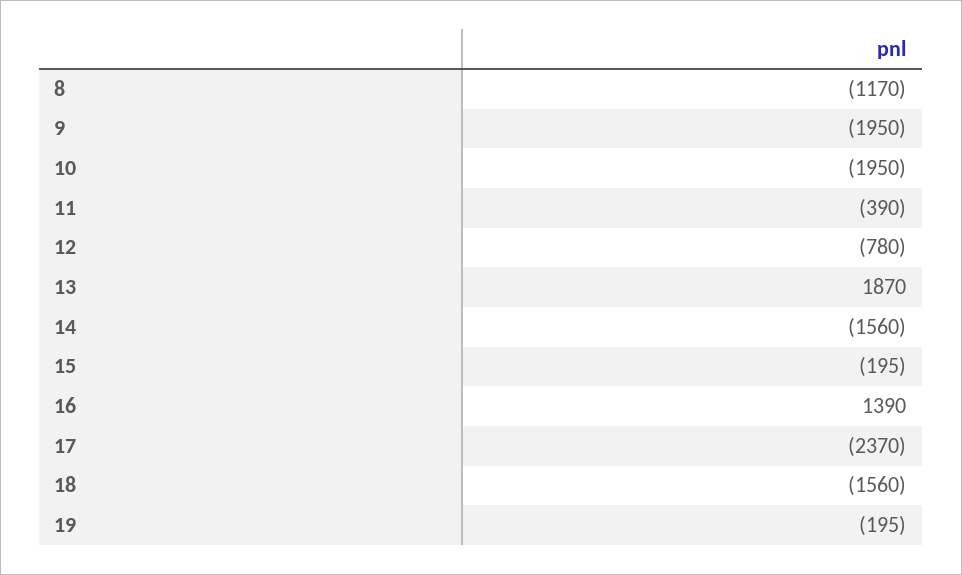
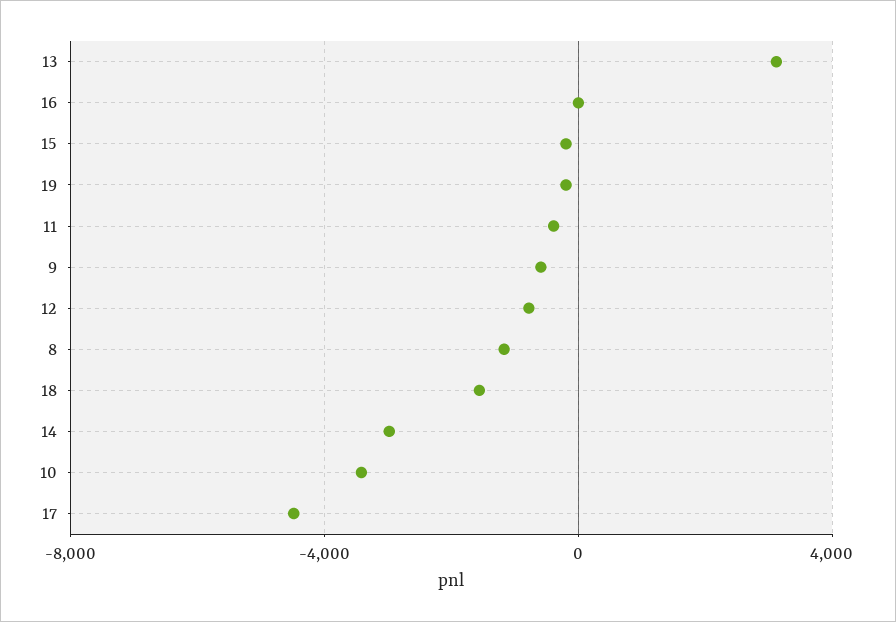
9: -1950 -> -500
10: -1950 -> -3500
13: 1870 -> 3000
14: -1560 -> -3000
16: 1390 -> 0
17: -2370 -> -4500

